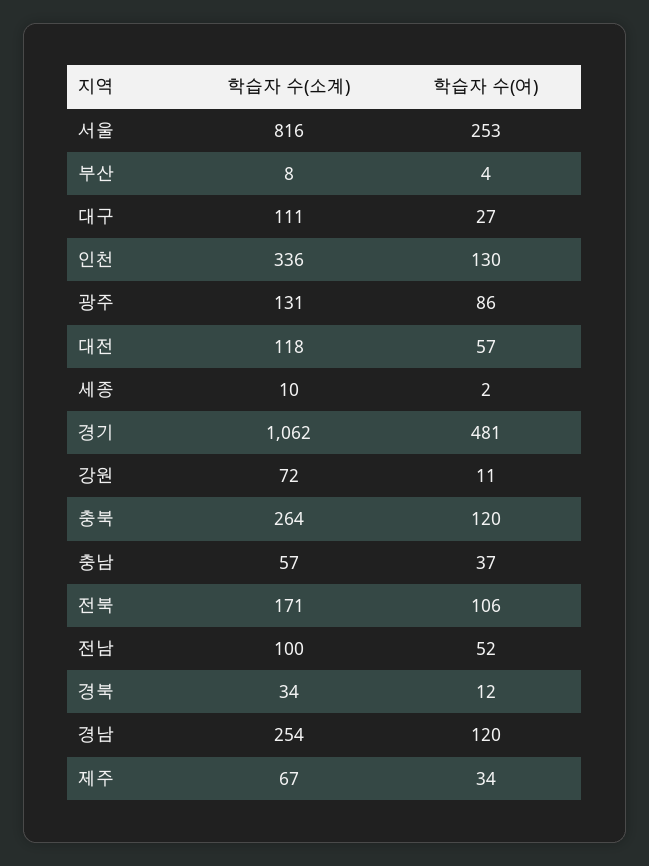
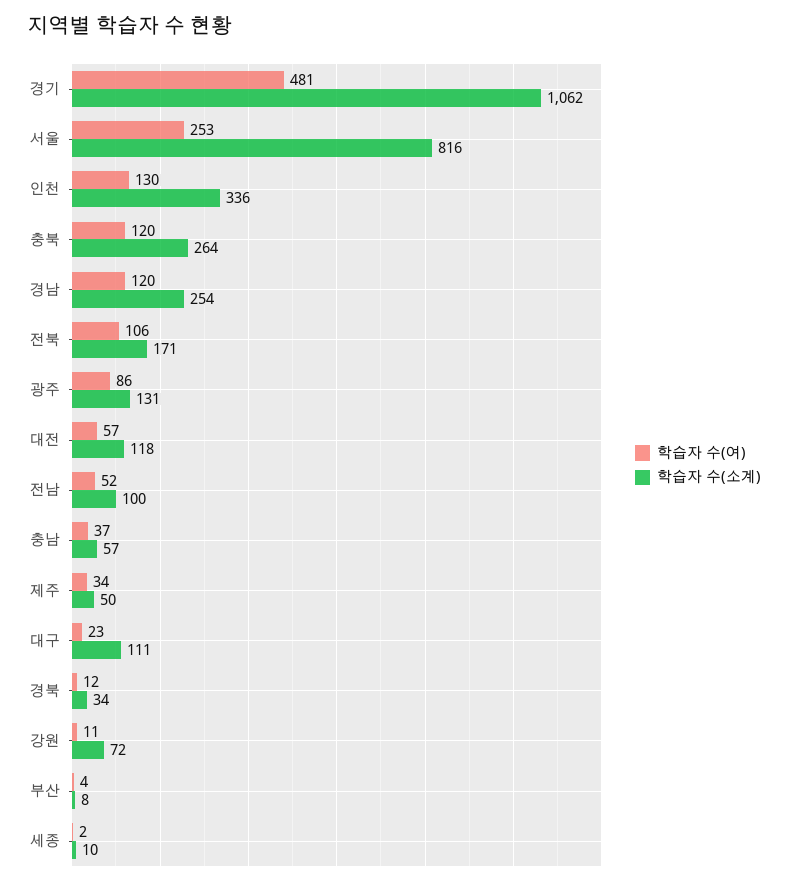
학습자 수(여), 대구: 27 -> 23
학습자 수(소계), 제주: 67 -> 50

